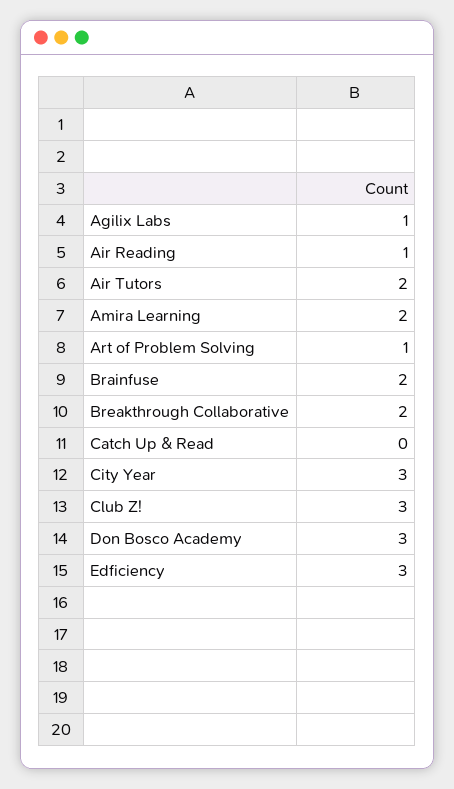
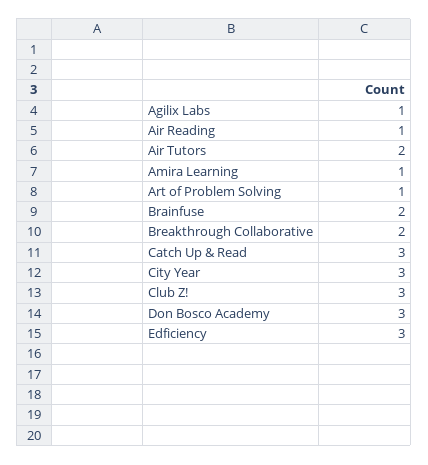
Amira Learning: 2 -> 1
Catch Up & Read: 0 -> 3

